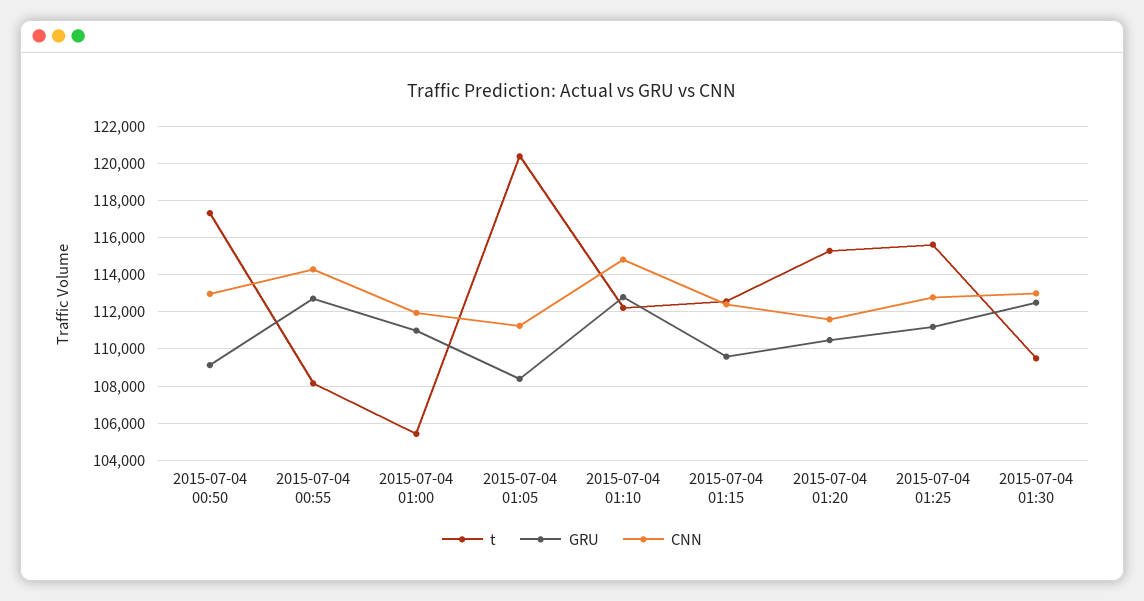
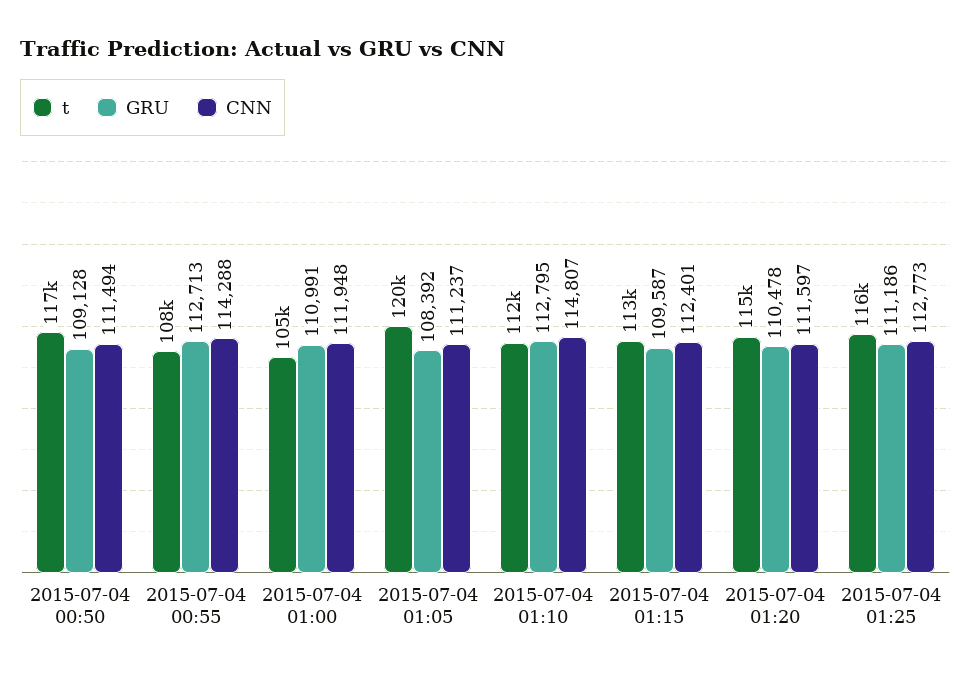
CNN, 2015-07-04 00:50: 113000 -> 111494
t, 2015-07-04 01:30: 109500 -> none
GRU, 2015-07-04 01:30: 112500 -> none
CNN, 2015-07-04 01:30: 113000 -> none

